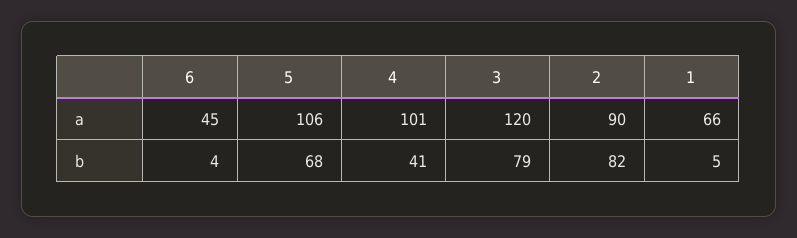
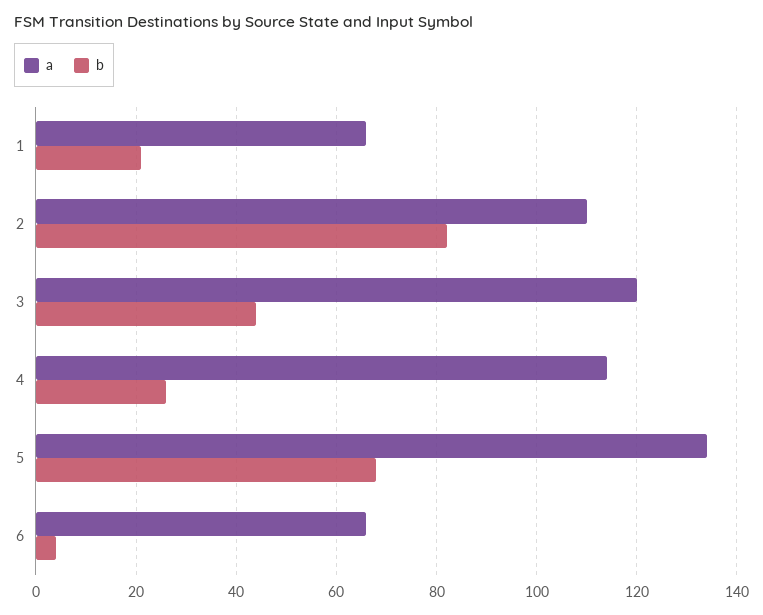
a, 6: 45 -> 65
a, 5: 106 -> 135
a, 4: 101 -> 115
a, 2: 90 -> 110
b, 4: 41 -> 25
b, 3: 79 -> 45
b, 1: 5 -> 20

